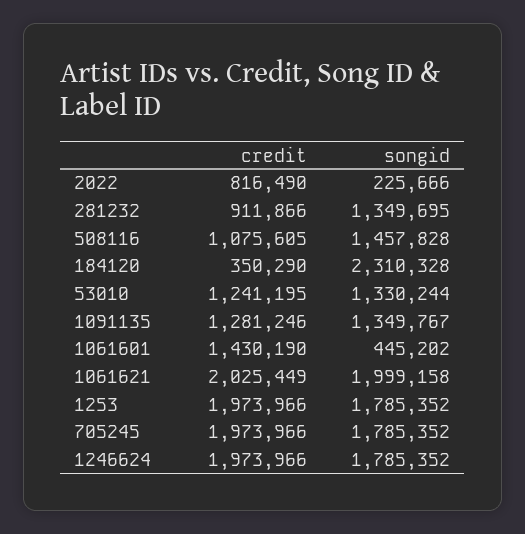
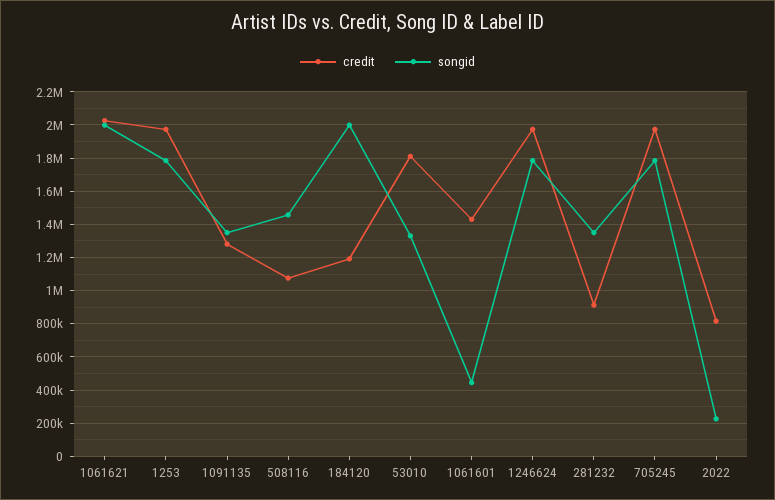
credit, 184120: 350290 -> 1200000
songid, 184120: 2310328 -> 2000000
credit, 53010: 1241195 -> 1800000

